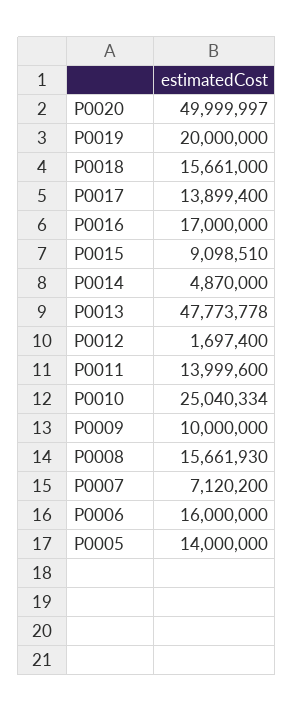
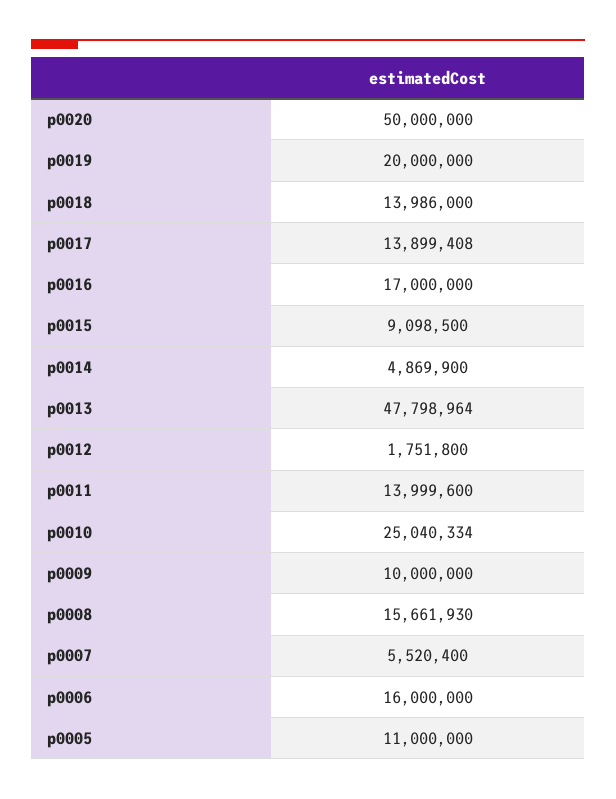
P0020: 49999997 -> 50000000
P0018: 15661000 -> 13986000
P0017: 13899400 -> 13899408
P0015: 9098510 -> 9098500
P0014: 4870000 -> 4869900
P0013: 47773778 -> 47798964
P0012: 1697400 -> 1751800
P0007: 7120200 -> 5520400
P0005: 14000000 -> 11000000

